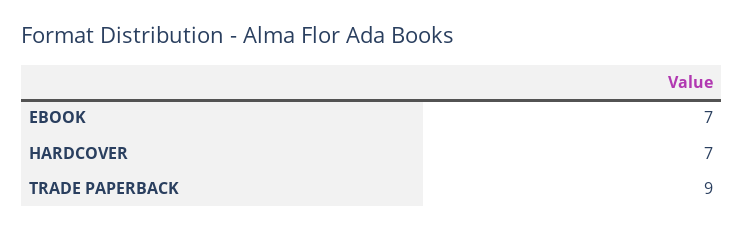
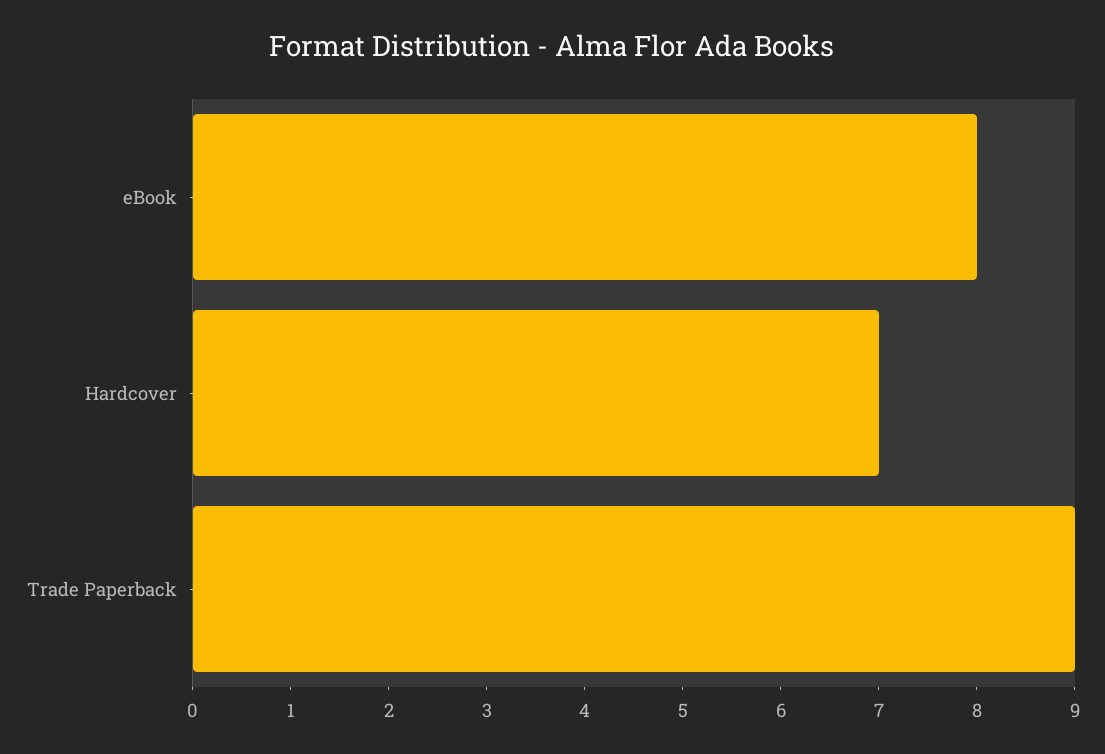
EBOOK: 7 -> 8

